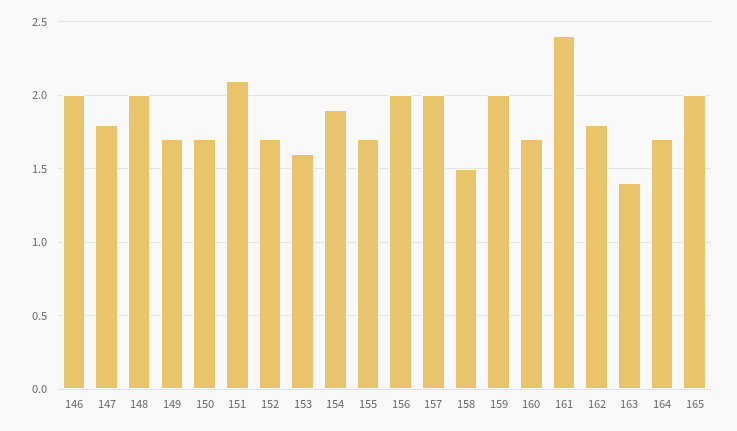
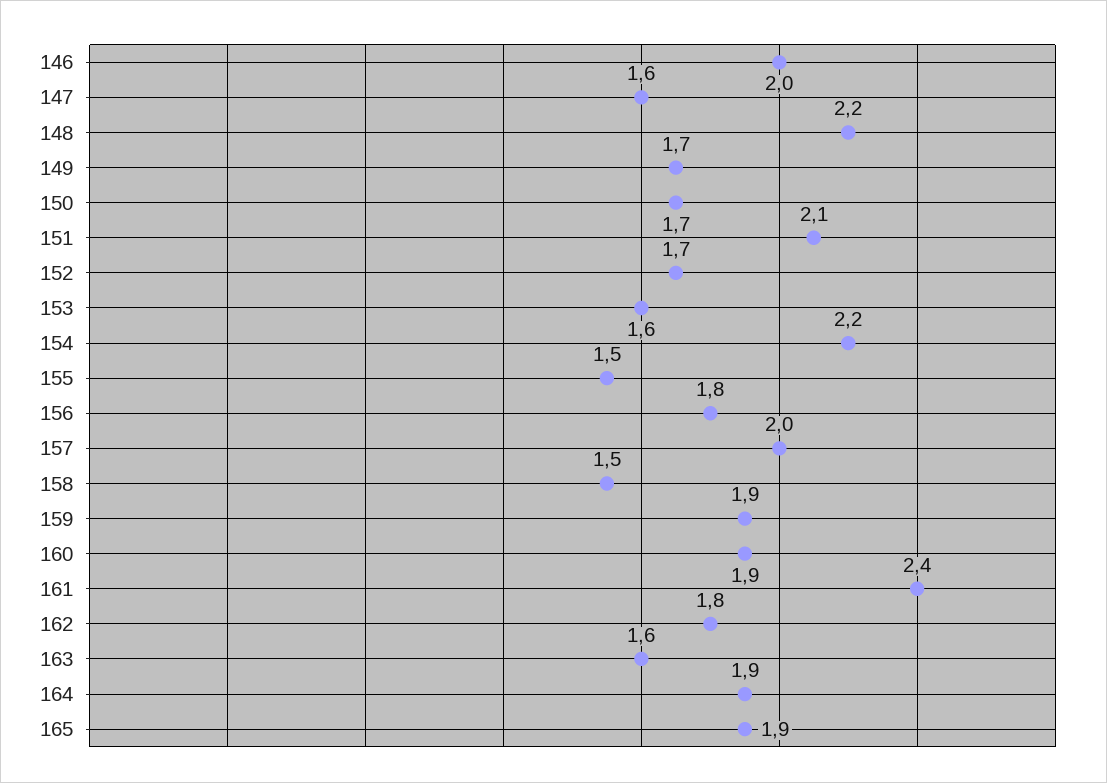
147: 1.8 -> 1.6
148: 2 -> 2.2
154: 1.9 -> 2.2
155: 1.7 -> 1.5
156: 2 -> 1.8
159: 2 -> 1.9
160: 1.7 -> 1.9
163: 1.4 -> 1.6
164: 1.7 -> 1.9
165: 2 -> 1.9

